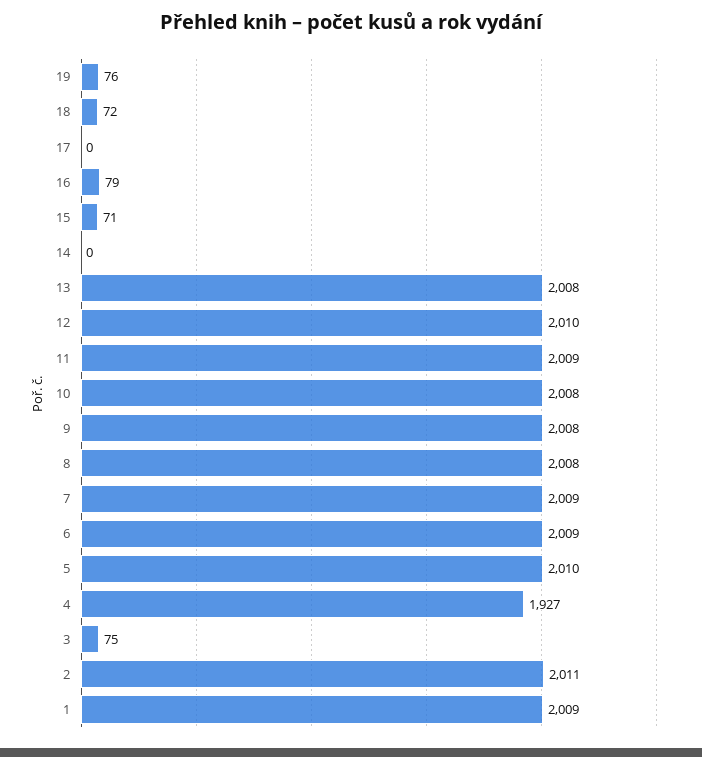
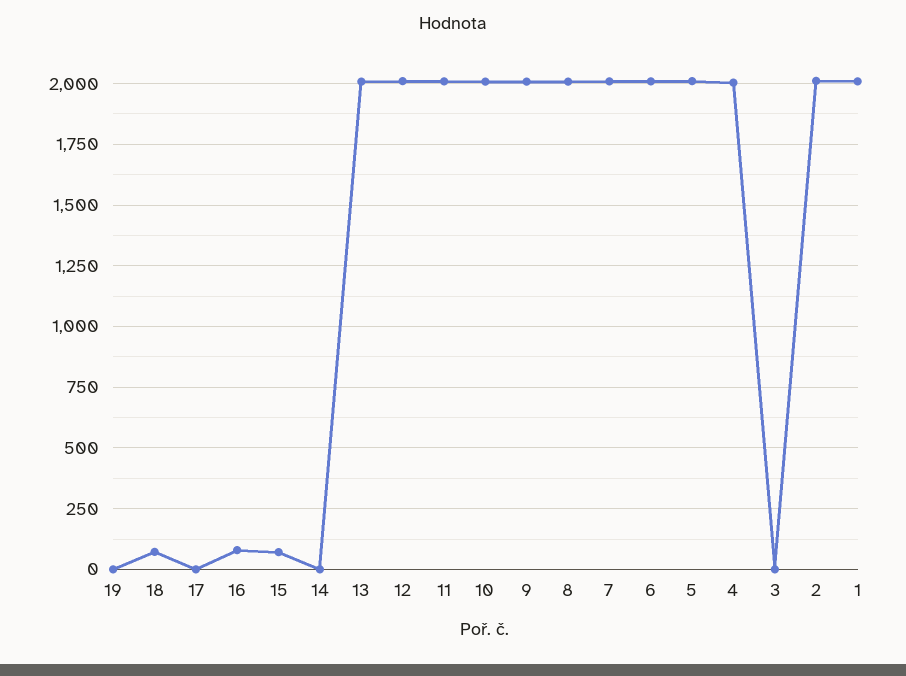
19: 76 -> 0
4: 1927 -> 2000
3: 75 -> 0

